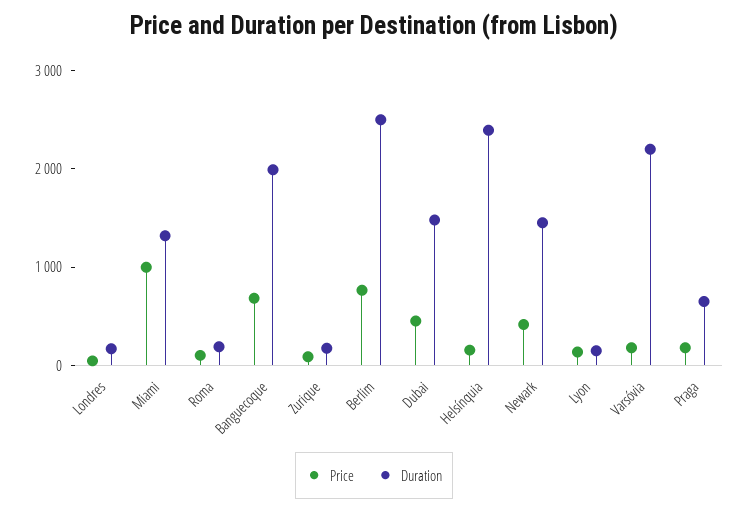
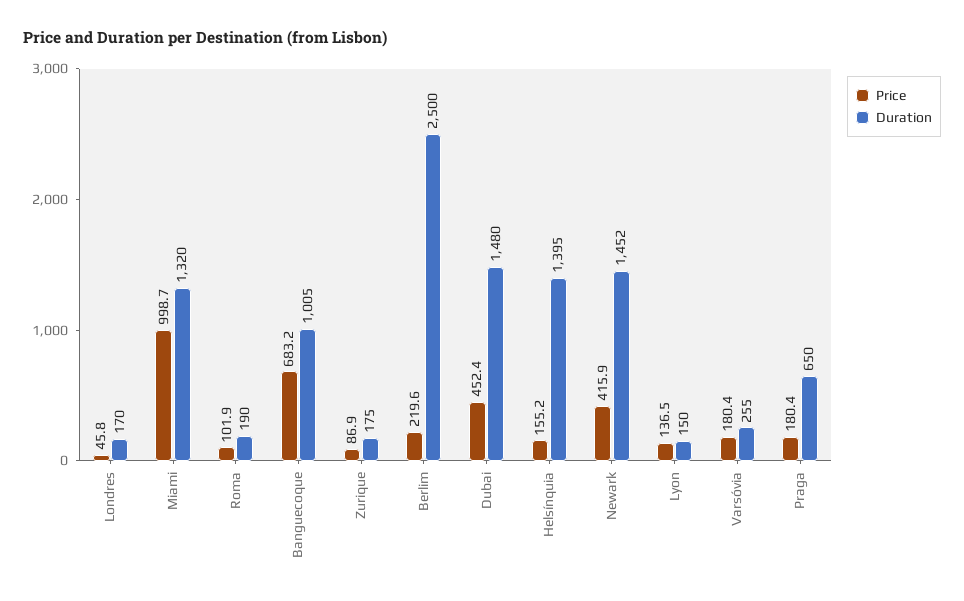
Duration, Banguecoque: 2000 -> 1005
Price, Berlim: 800 -> 219.6
Duration, Helsínquia: 2400 -> 1395
Duration, Varsóvia: 2200 -> 255

